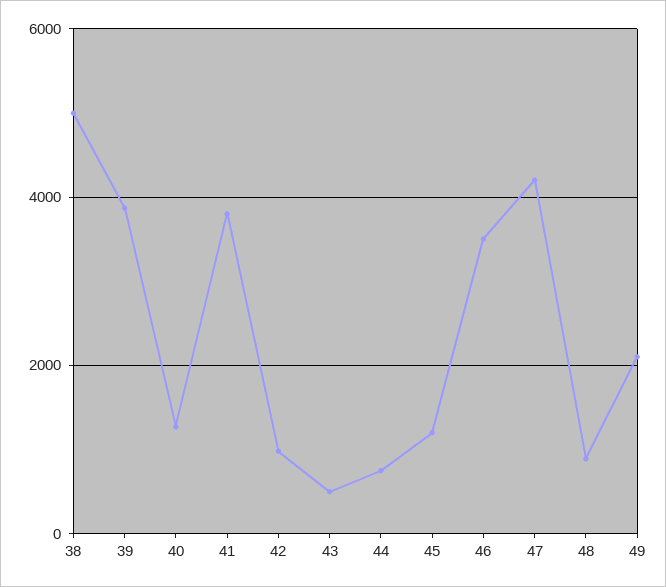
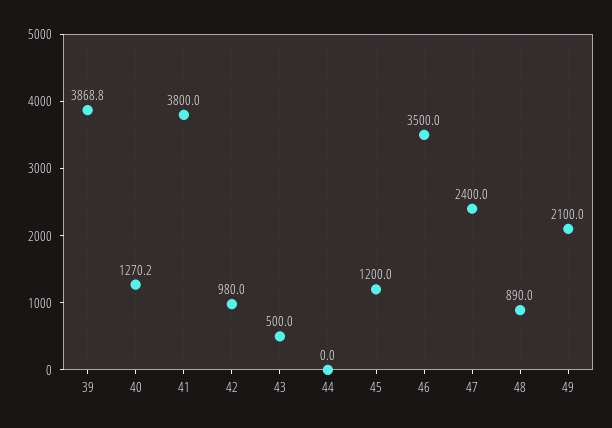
38: 5000 -> none
44: 800 -> 0
47: 4200 -> 2400

